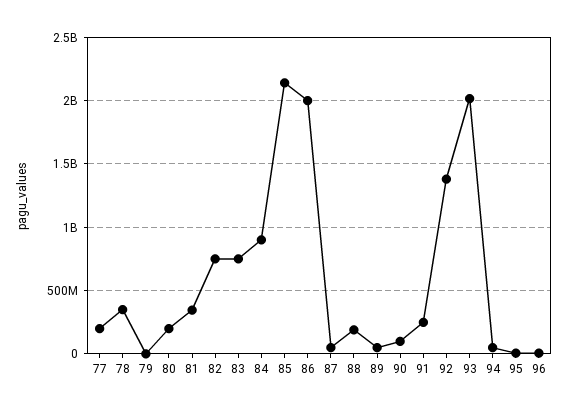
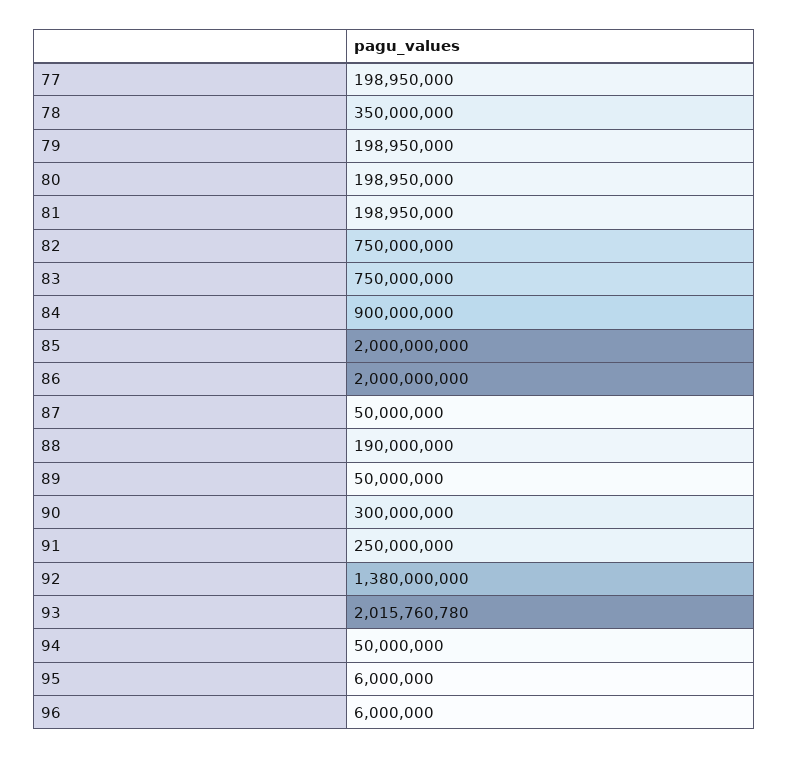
79: 0 -> 198950000
81: 350000000 -> 198950000
85: 2150000000 -> 2000000000
90: 100000000 -> 300000000

